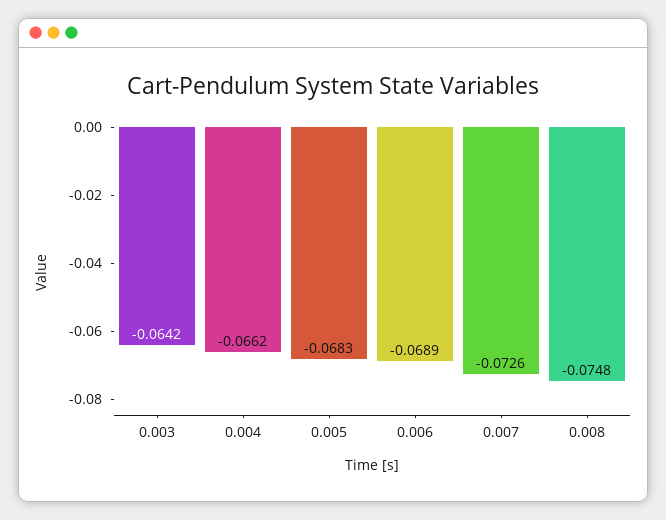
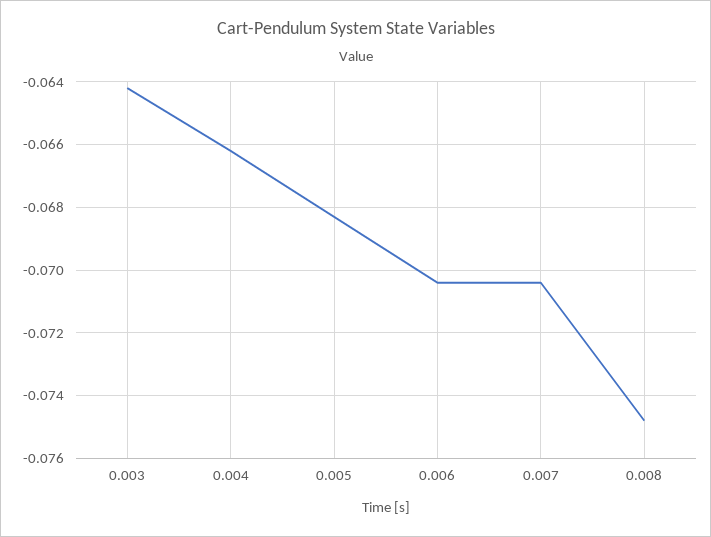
0.006: -0.0689 -> -0.0705
0.007: -0.0726 -> -0.0705

